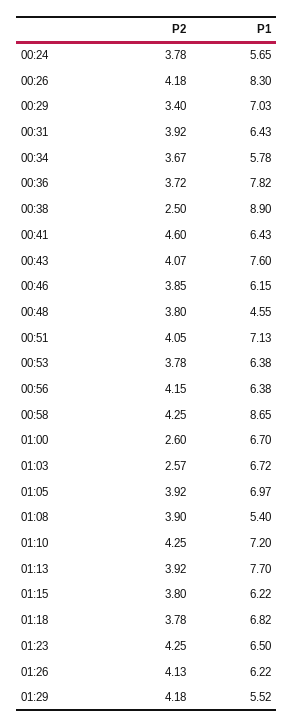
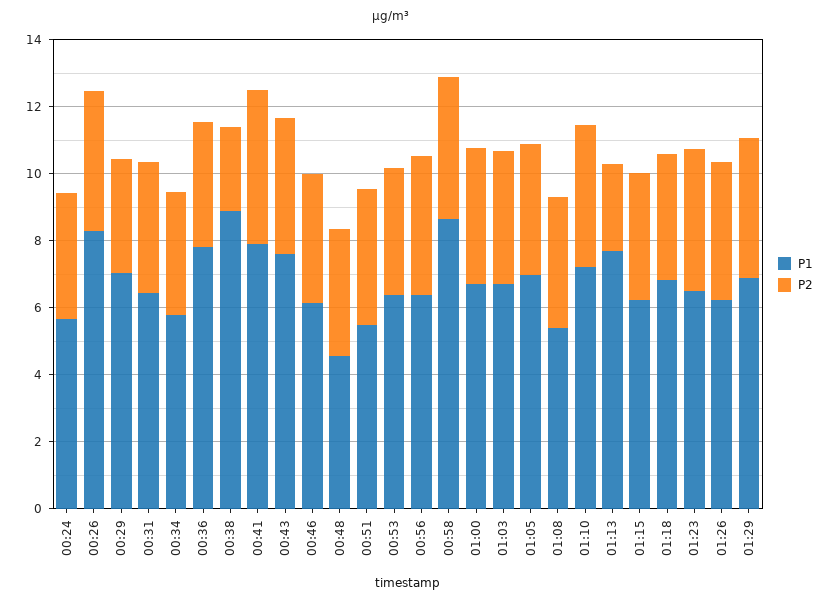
P1, 00:41: 6.43 -> 8
P1, 00:51: 7.13 -> 5.5
P2, 01:00: 2.6 -> 4
P2, 01:03: 2.57 -> 4
P2, 01:13: 3.92 -> 2.5
P1, 01:29: 5.52 -> 7

